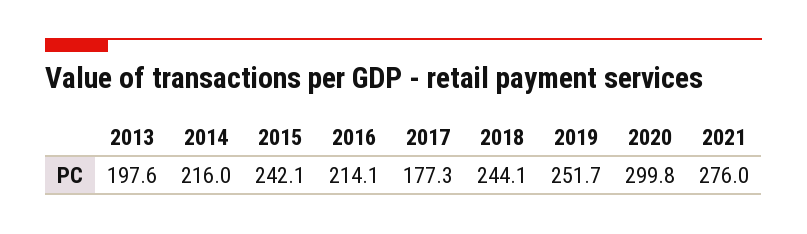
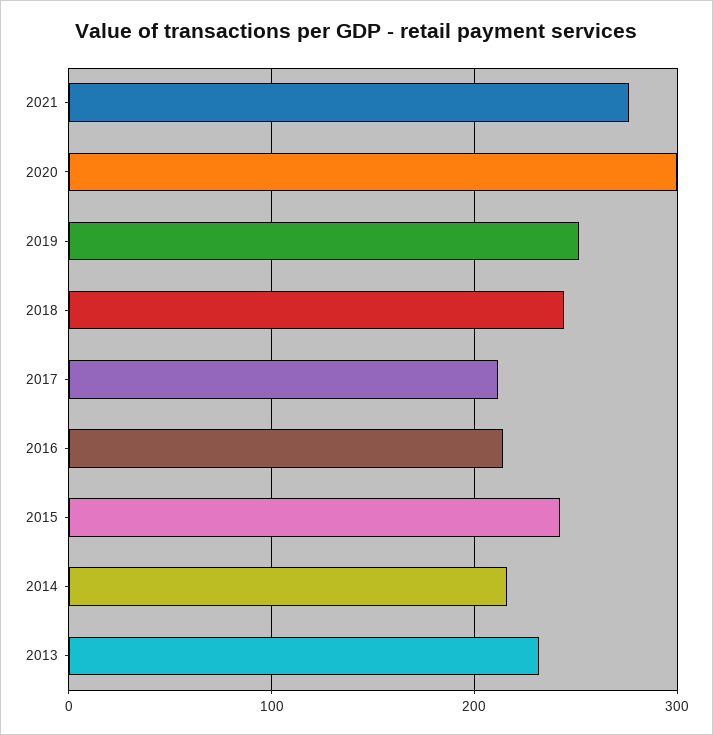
2013: 197.6 -> 230
2017: 177.3 -> 210

